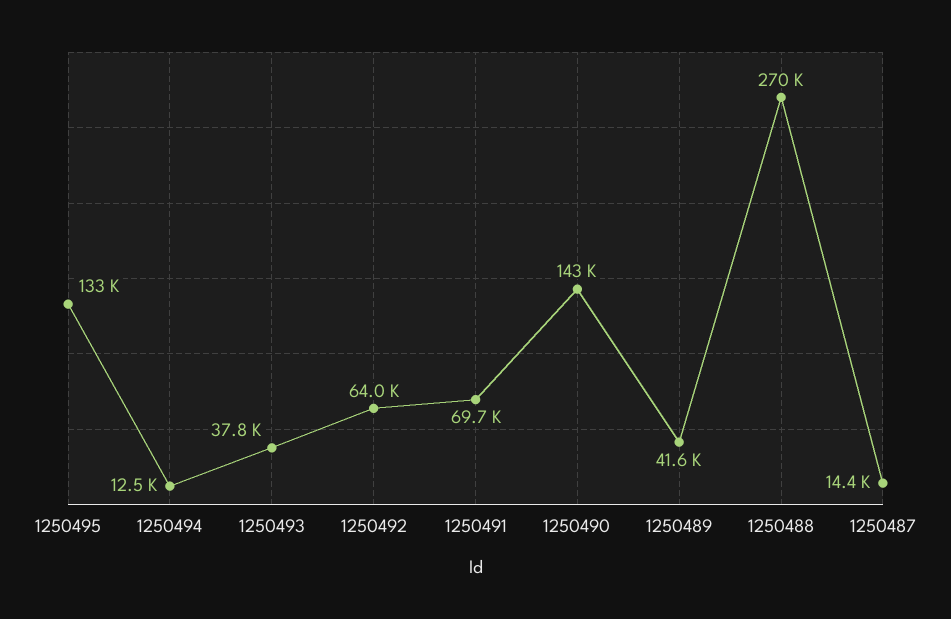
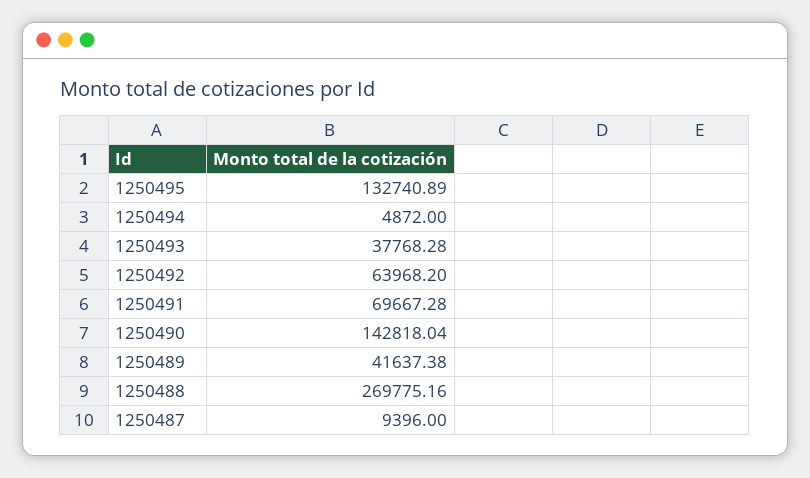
1250494: 12500 -> 4872
1250487: 14400 -> 9396

